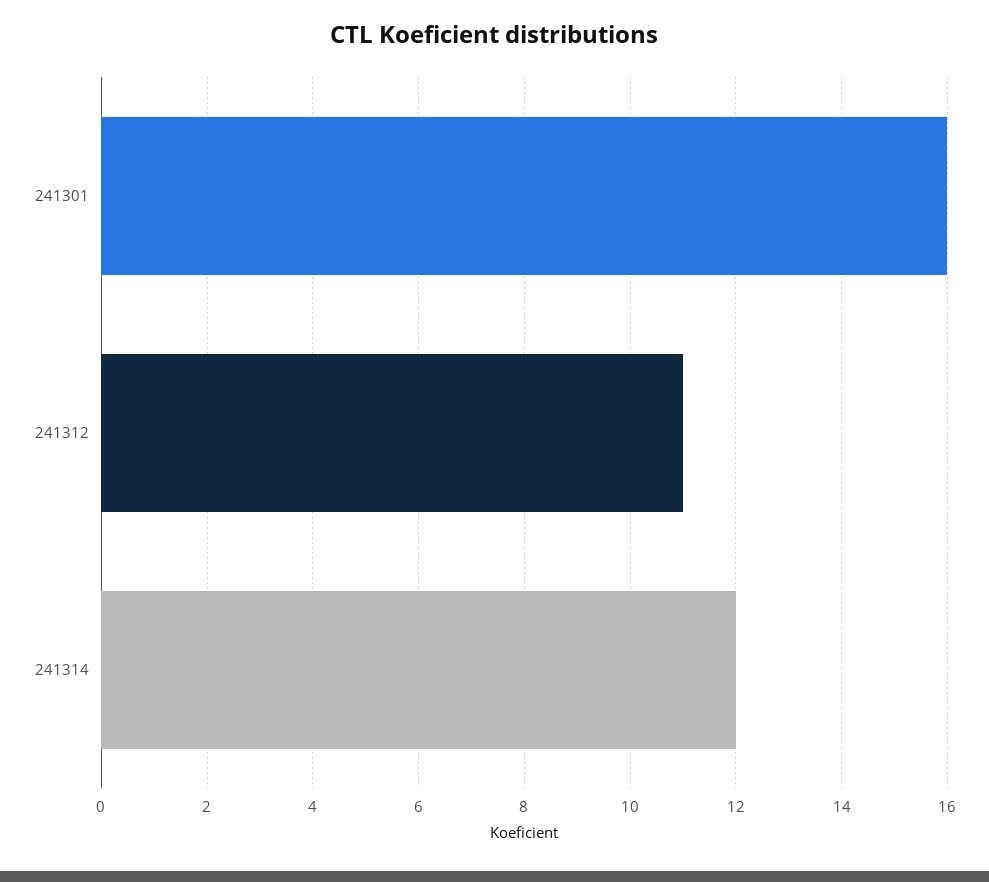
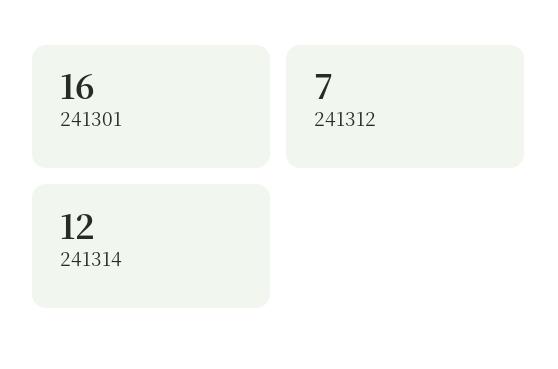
241312: 11 -> 7

